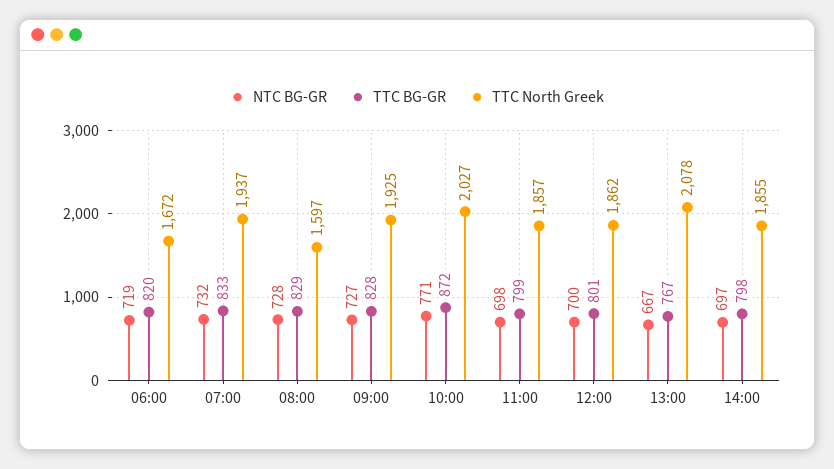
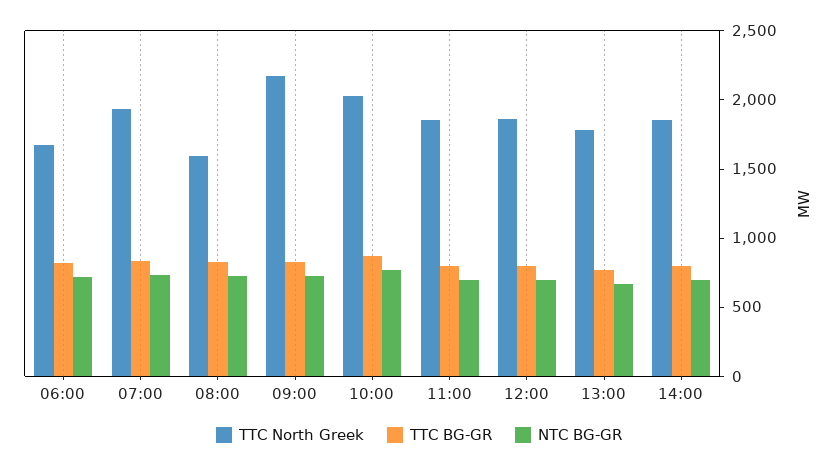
TTC North Greek, 09:00: 1925 -> 2200
TTC North Greek, 13:00: 2078 -> 1800

